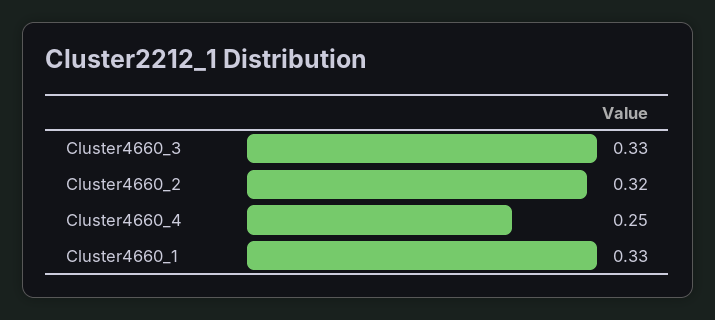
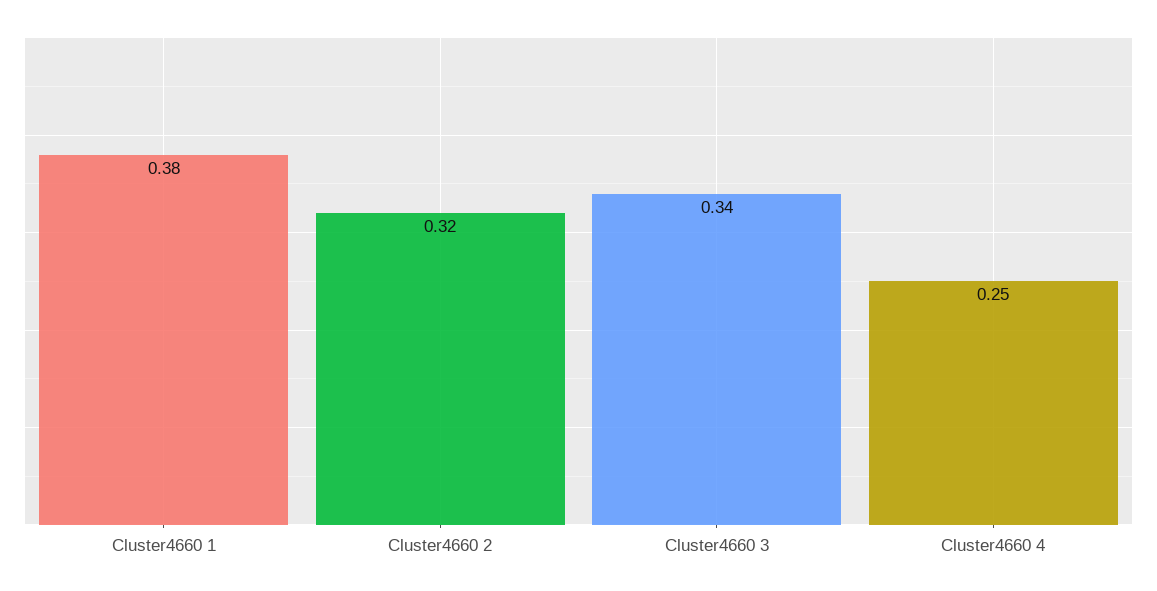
Cluster4660_3: 0.33 -> 0.34
Cluster4660_1: 0.33 -> 0.38

